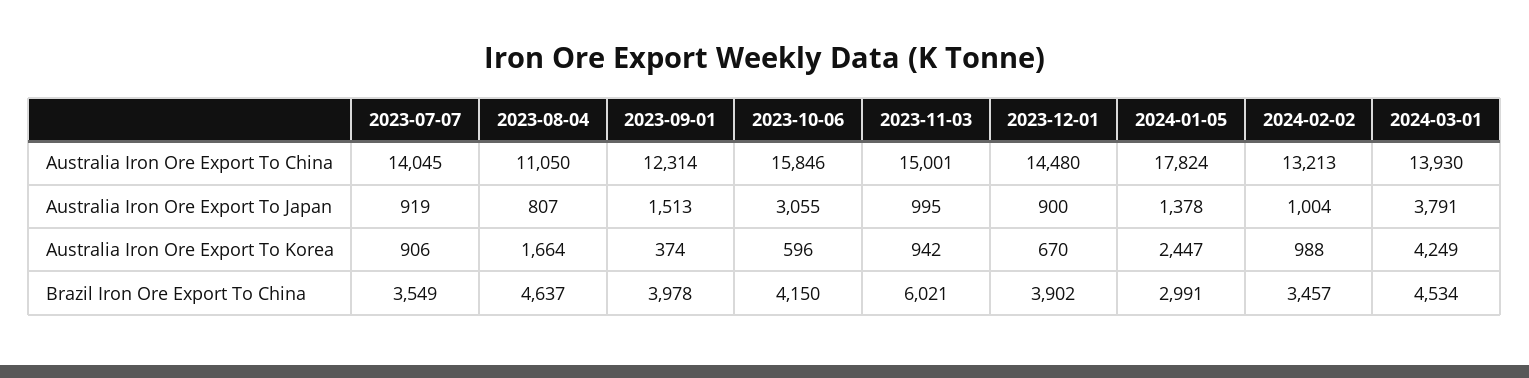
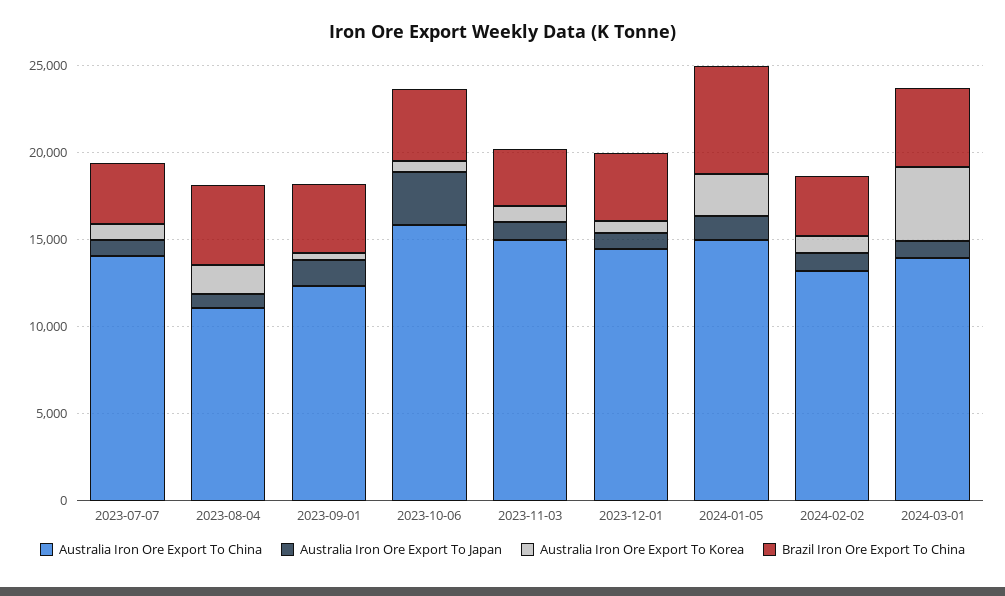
Australia Iron Ore Export To China, 2024-01-05: 17824 -> 15000
Australia Iron Ore Export To Japan, 2024-03-01: 3791 -> 1000
Brazil Iron Ore Export To China, 2023-11-03: 6021 -> 3000
Brazil Iron Ore Export To China, 2024-01-05: 2991 -> 6000

